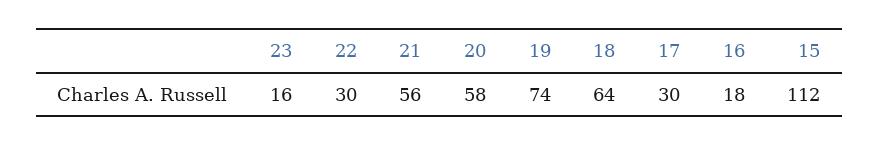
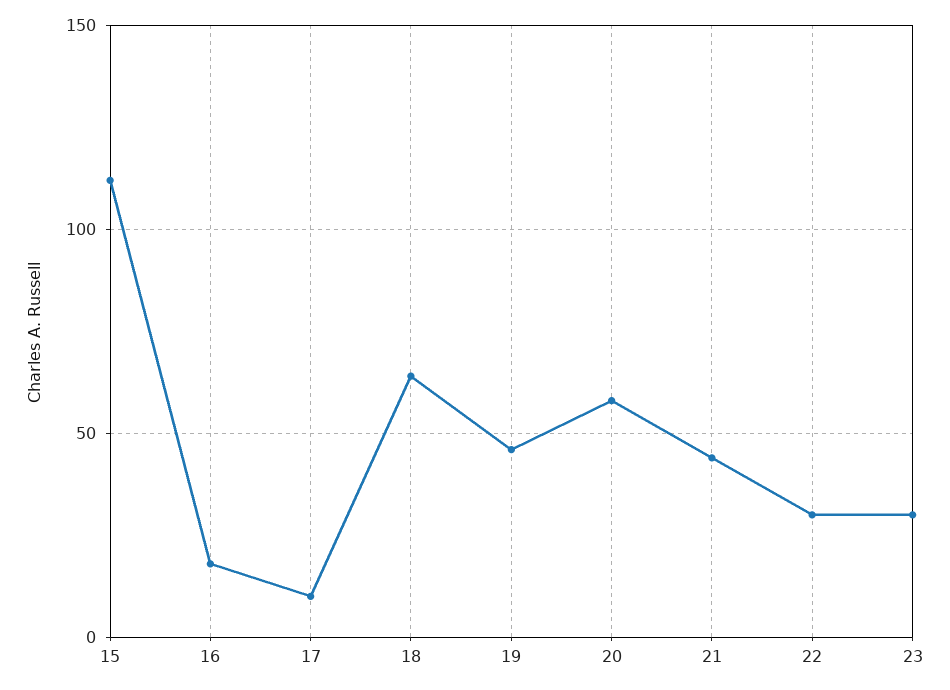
23: 16 -> 30
21: 56 -> 45
19: 74 -> 45
17: 30 -> 10

